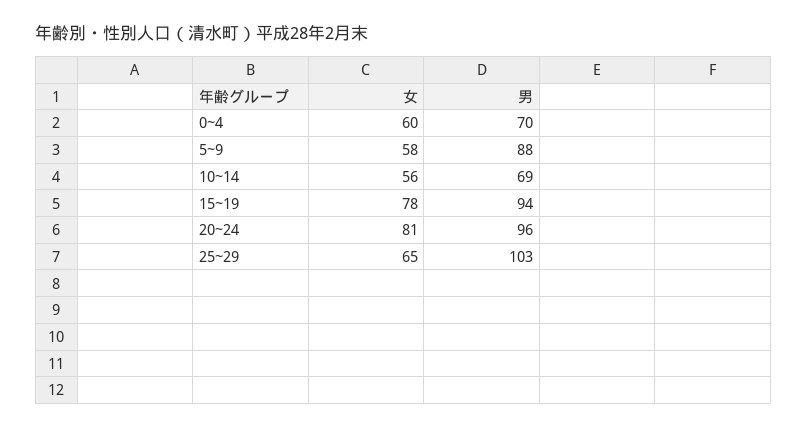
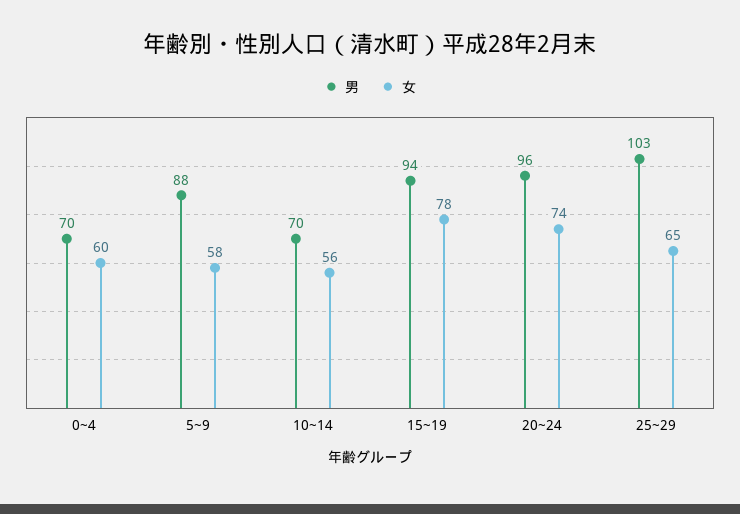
男, 10~14: 69 -> 70
女, 20~24: 81 -> 74

